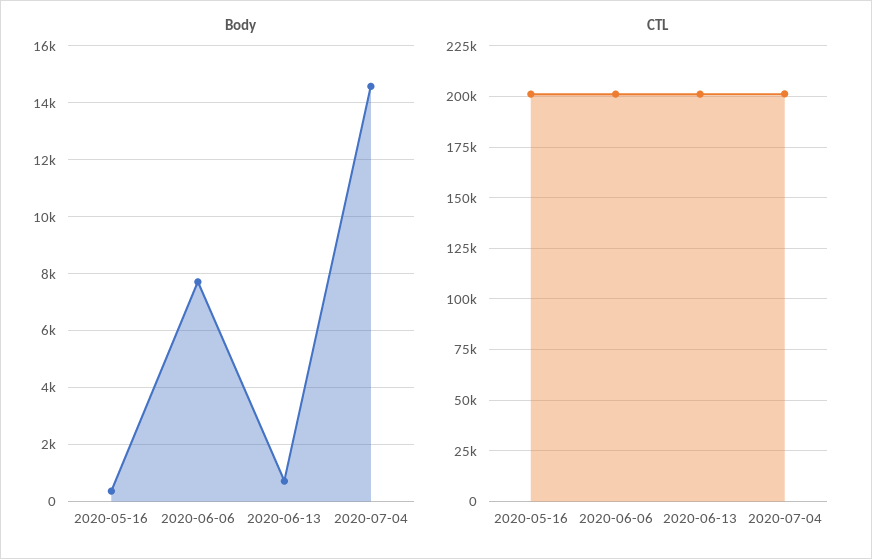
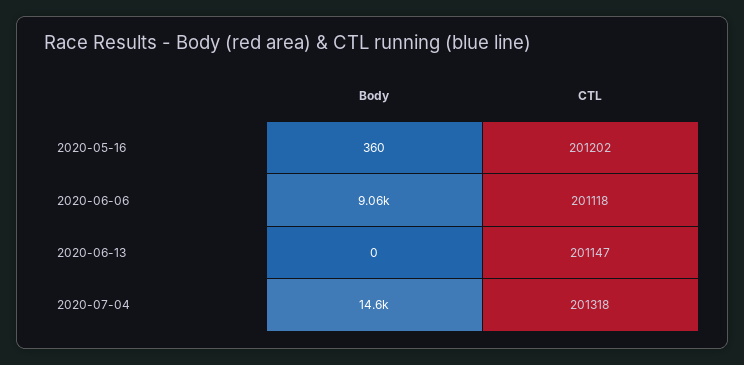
Body, 2020-06-06: 7750 -> 9060
Body, 2020-06-13: 750 -> 0

